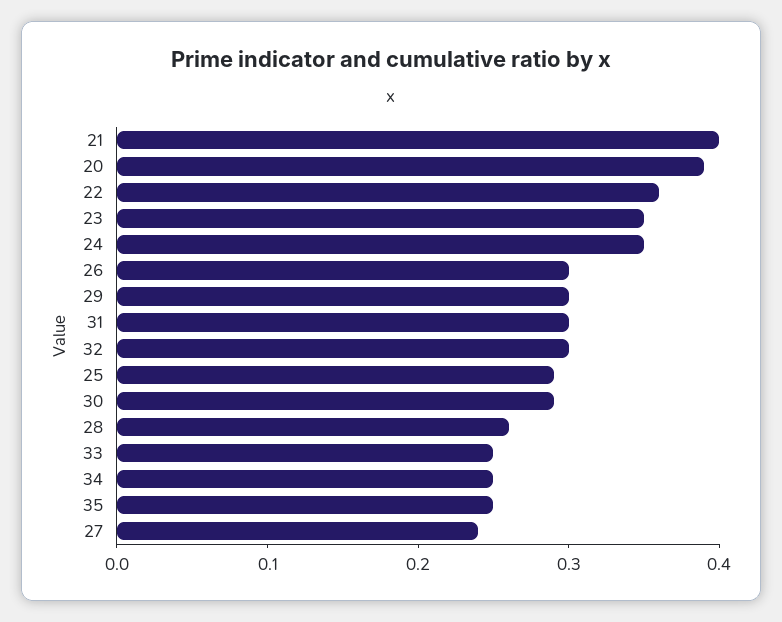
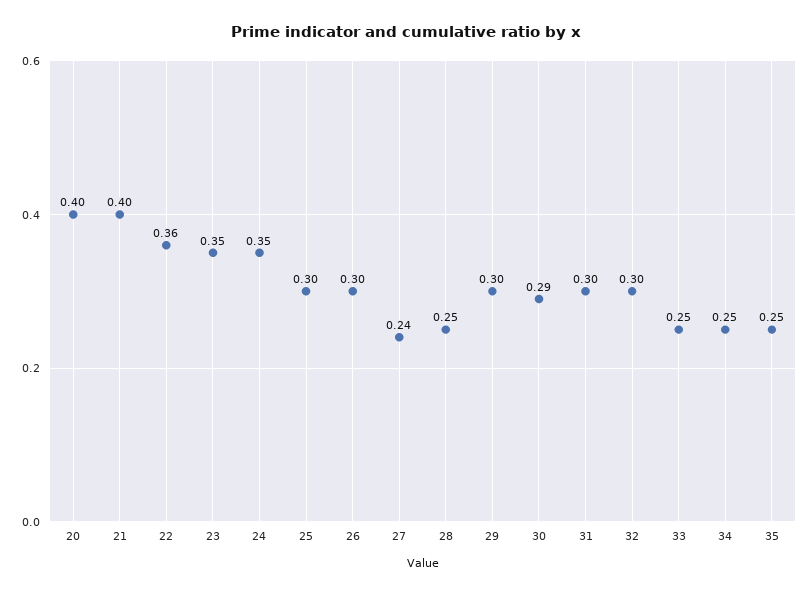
20: 0.39 -> 0.4
25: 0.29 -> 0.3
28: 0.26 -> 0.25

